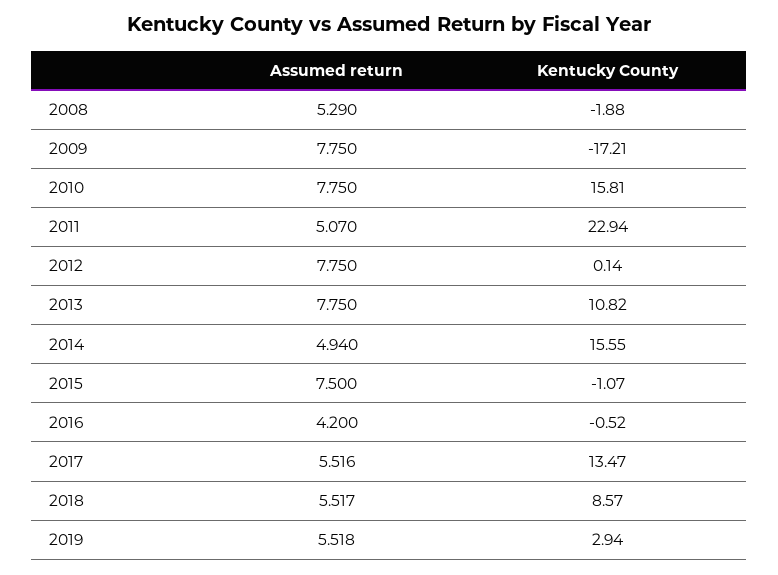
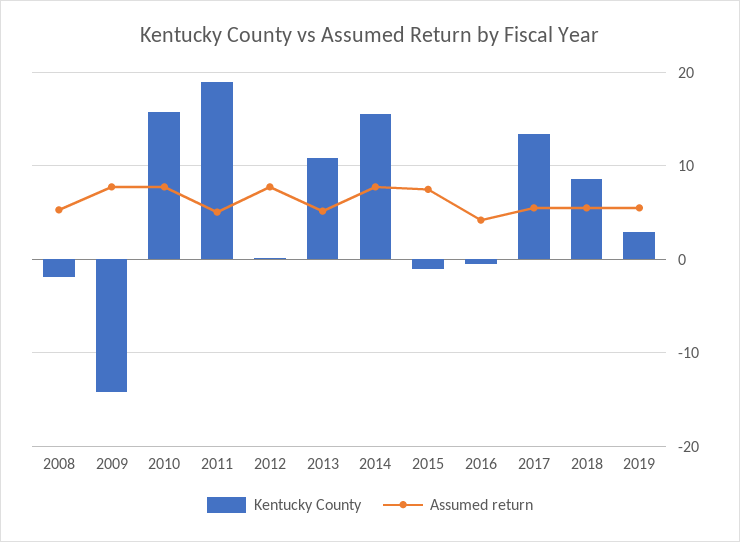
Kentucky County, 2009: -17.21 -> -14
Kentucky County, 2011: 22.94 -> 19
Assumed return, 2013: 7.75 -> 5
Assumed return, 2014: 4.94 -> 8

